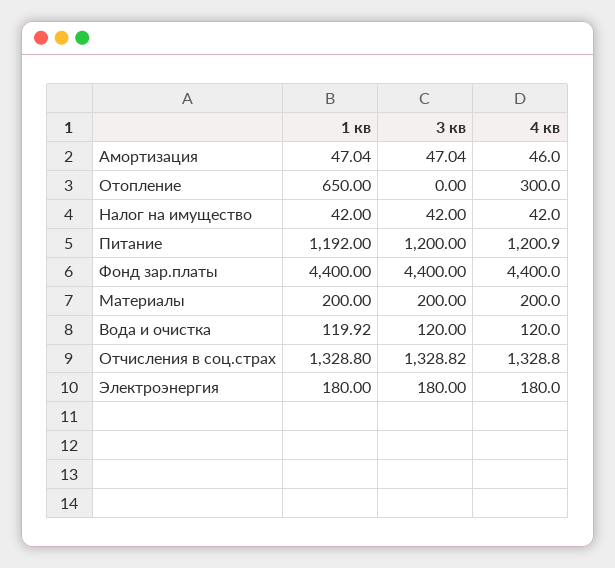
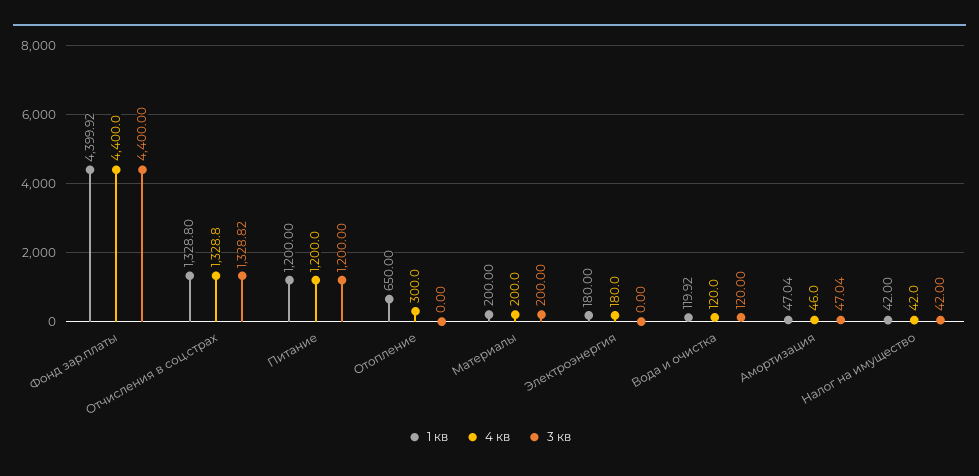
1 кв, Питание: 1192 -> 1200
4 кв, Питание: 1200.9 -> 1200
1 кв, Фонд зар.платы: 4400 -> 4399.92
3 кв, Электроэнергия: 180 -> 0

